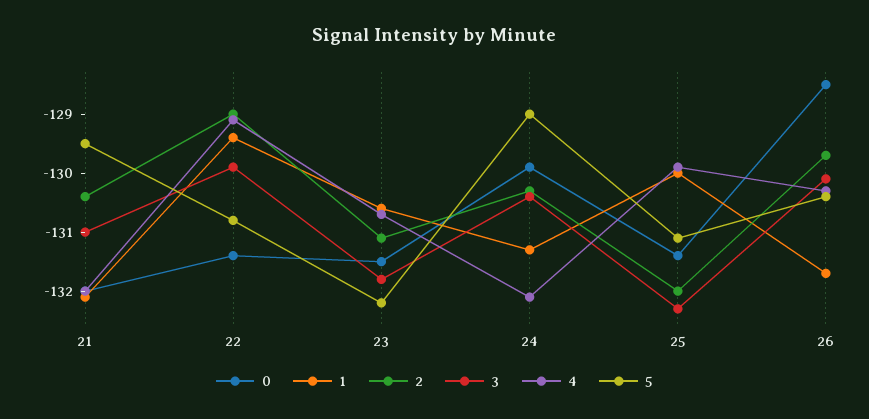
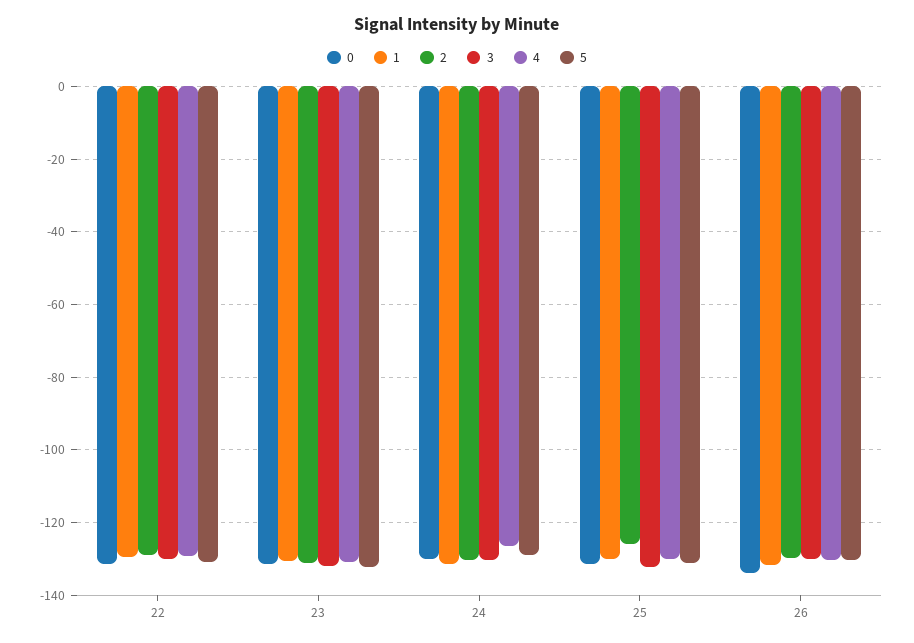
0, 21: -132 -> none
1, 21: -132 -> none
2, 21: -130.5 -> none
3, 21: -131 -> none
4, 21: -132 -> none
5, 21: -129.5 -> none
4, 24: -132 -> -126
2, 25: -132 -> -126
0, 26: -128.5 -> -134

